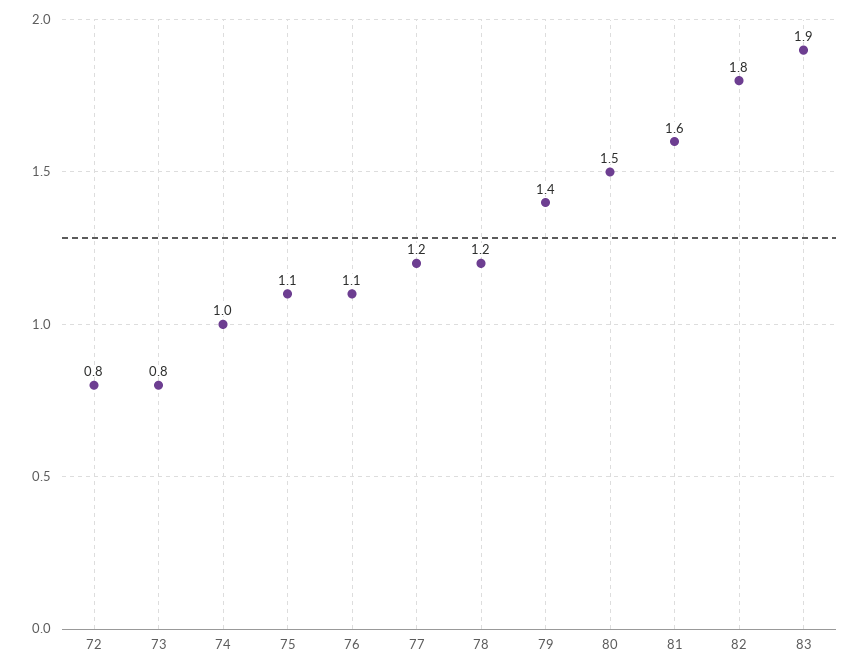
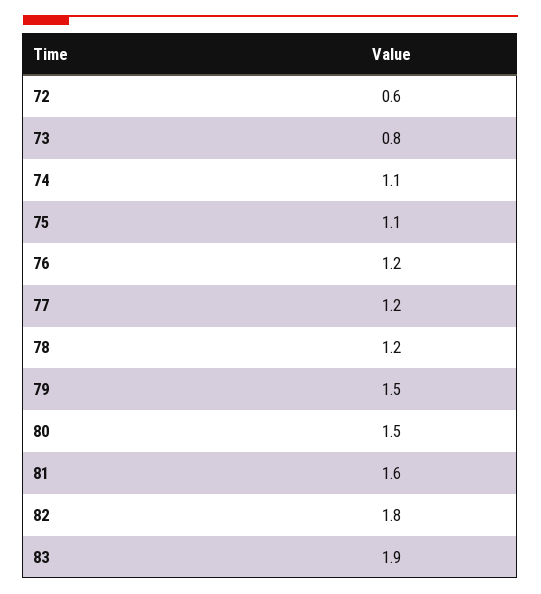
72: 0.8 -> 0.6
74: 1 -> 1.1
76: 1.1 -> 1.2
79: 1.4 -> 1.5

